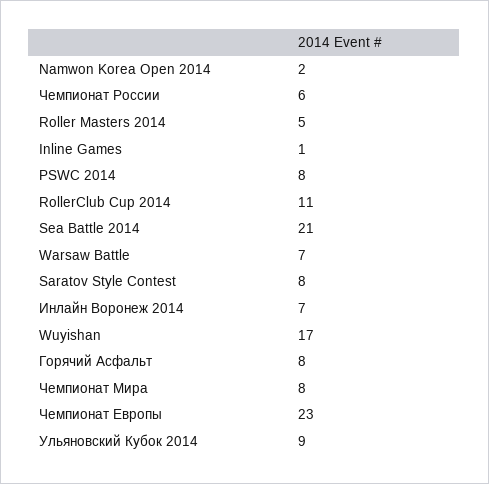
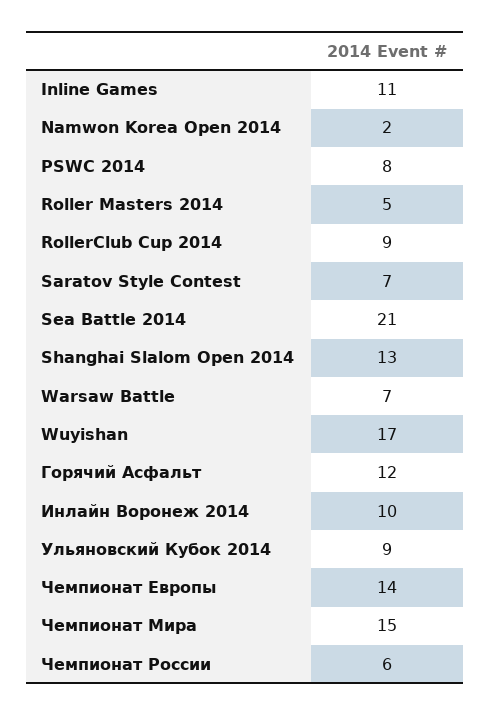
Inline Games: 1 -> 11
RollerClub Cup 2014: 11 -> 9
Saratov Style Contest: 8 -> 7
Инлайн Воронеж 2014: 7 -> 10
Горячий Асфальт: 8 -> 12
Чемпионат Мира: 8 -> 15
Чемпионат Европы: 23 -> 14
Shanghai Slalom Open 2014: none -> 13

